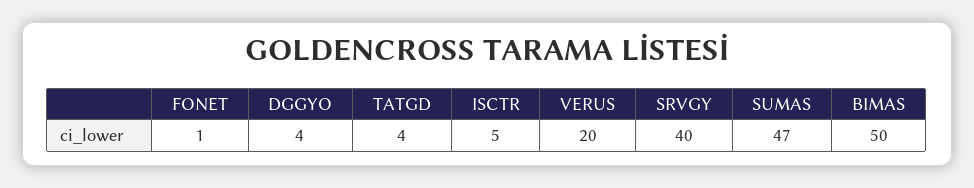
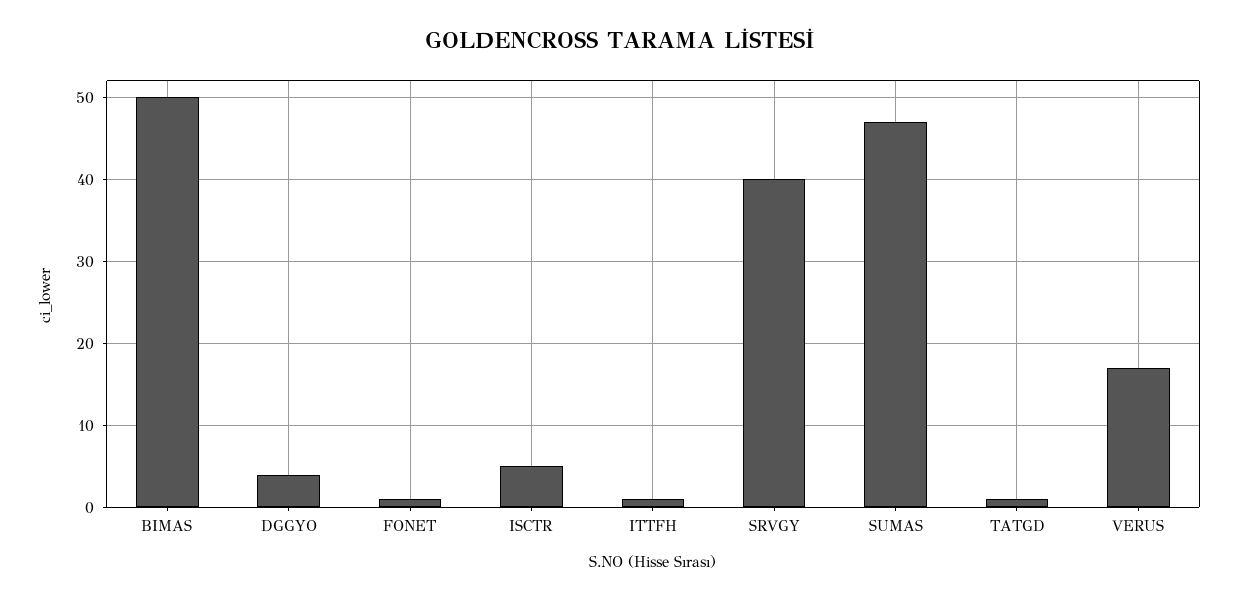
TATGD: 4 -> 1
VERUS: 20 -> 17
ITTFH: none -> 1

